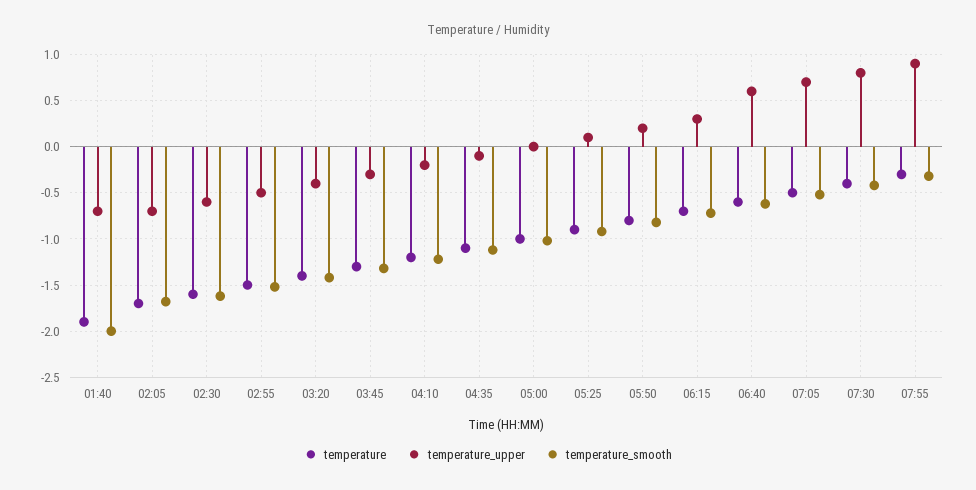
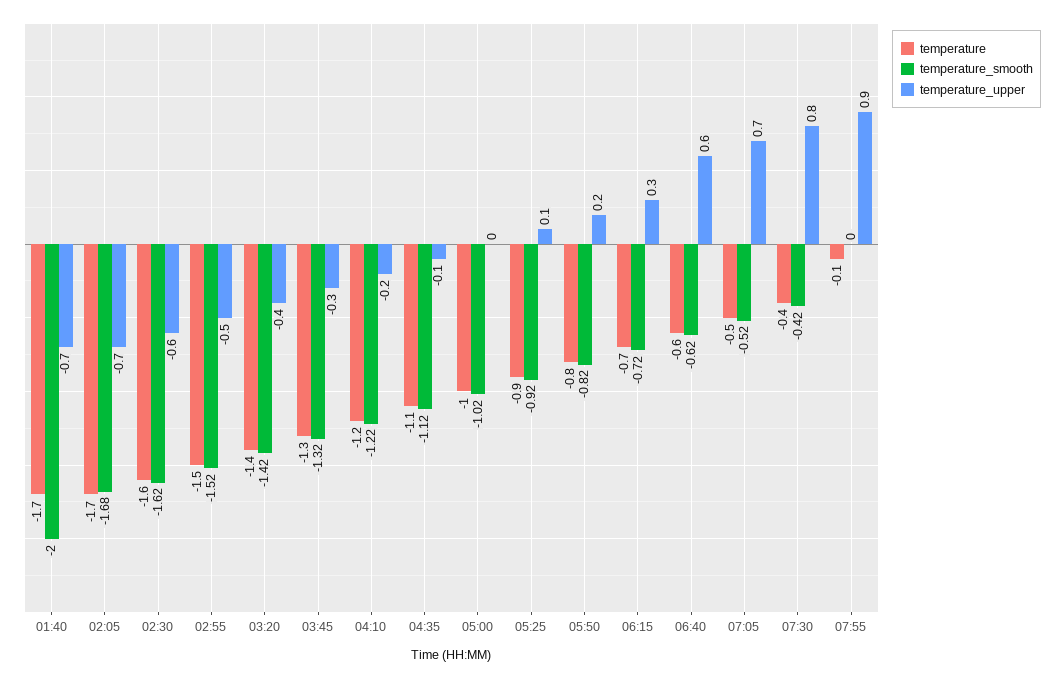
temperature, 01:40: -1.9 -> -1.7
temperature, 07:55: -0.3 -> -0.1
temperature_smooth, 07:55: -0.3 -> 0

